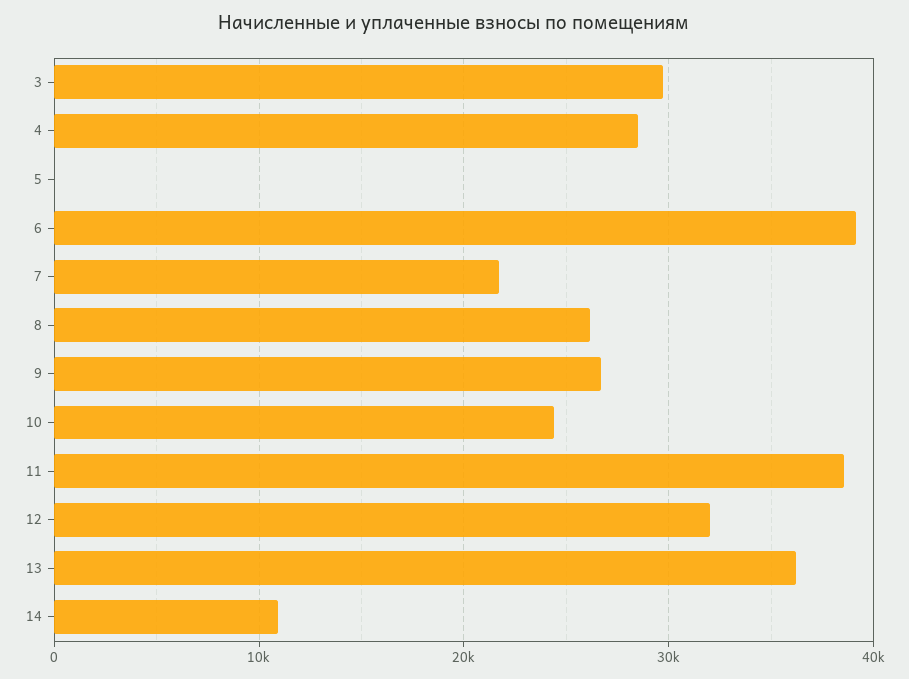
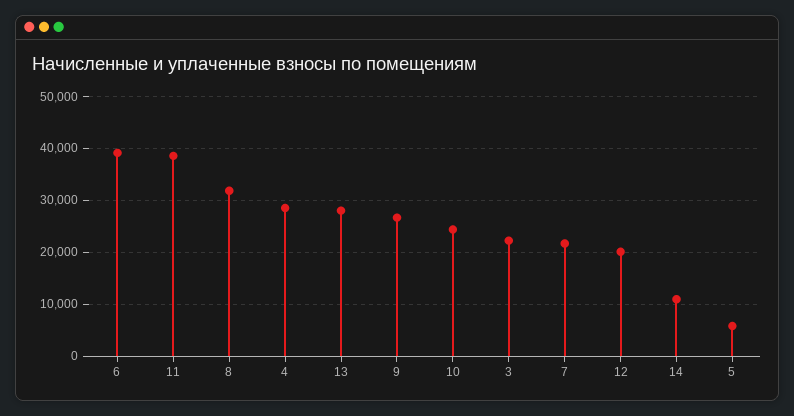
3: 30000 -> 22000
5: 0 -> 6000
8: 26000 -> 32000
12: 32000 -> 20000
13: 36000 -> 28000

